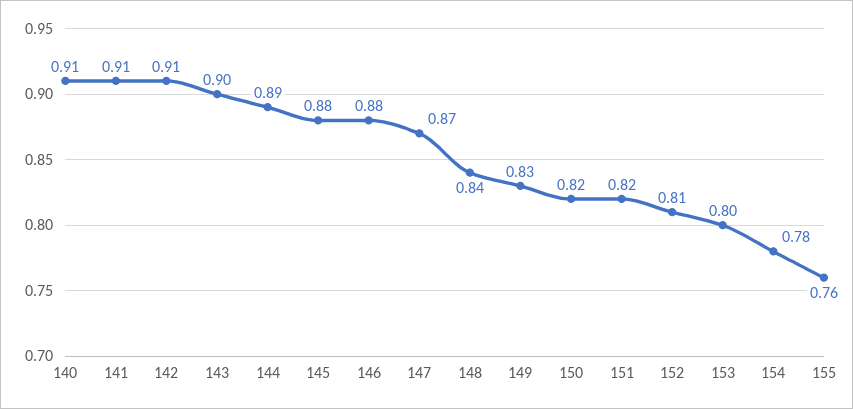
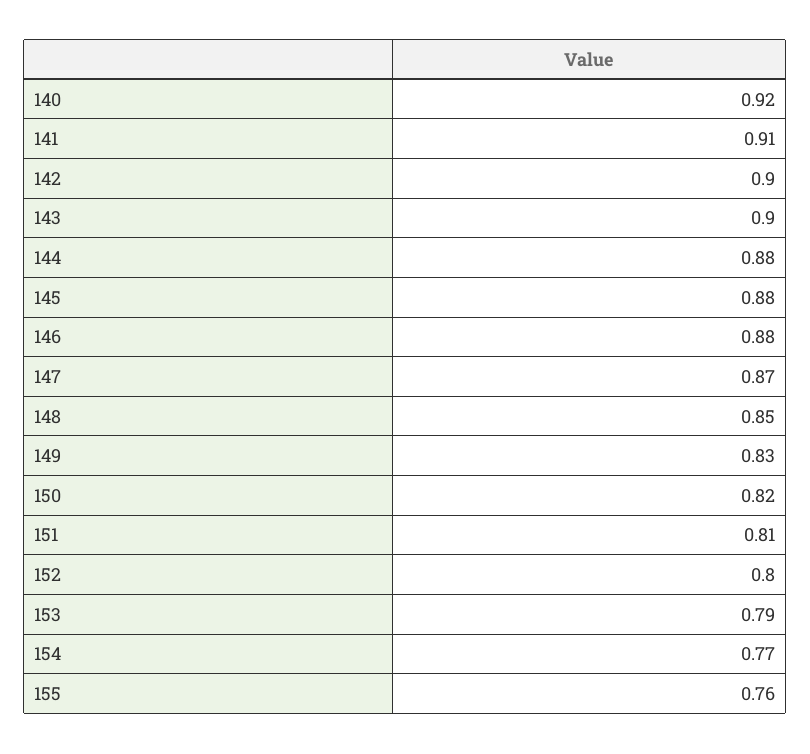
140: 0.91 -> 0.92
142: 0.91 -> 0.9
144: 0.89 -> 0.88
148: 0.84 -> 0.85
151: 0.82 -> 0.81
152: 0.81 -> 0.8
153: 0.8 -> 0.79
154: 0.78 -> 0.77

